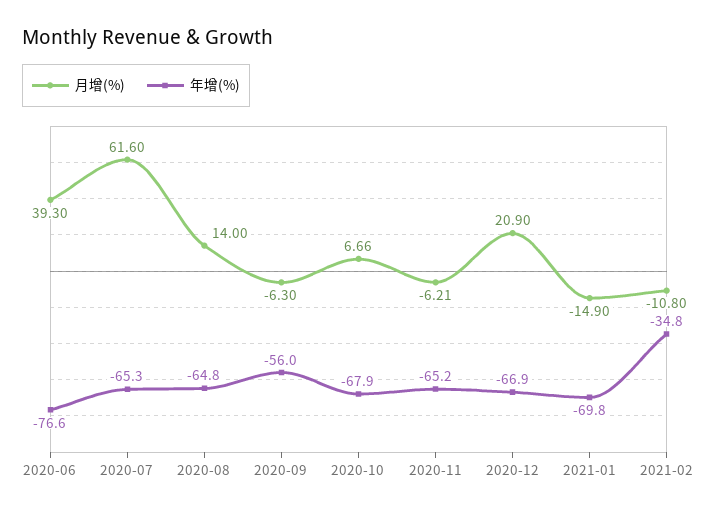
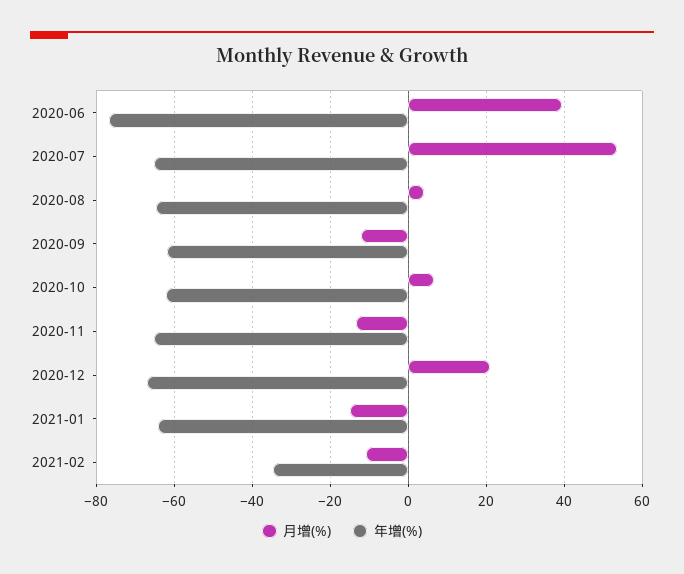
月增(%), 2020-07: 61.6 -> 54
月增(%), 2020-08: 14 -> 4
月增(%), 2020-09: -6.3 -> -12
年增(%), 2020-09: -56 -> -62
年增(%), 2020-10: -67.9 -> -62
月增(%), 2020-11: -6.21 -> -14
年增(%), 2021-01: -69.8 -> -64

